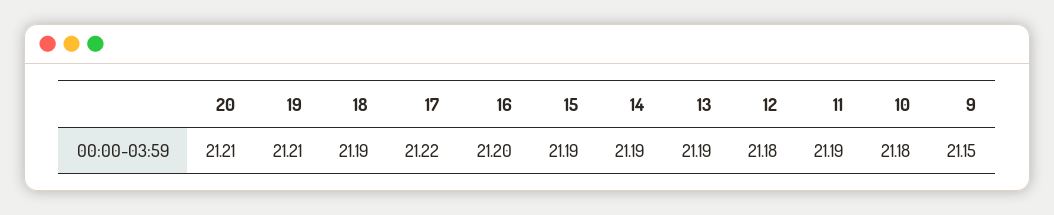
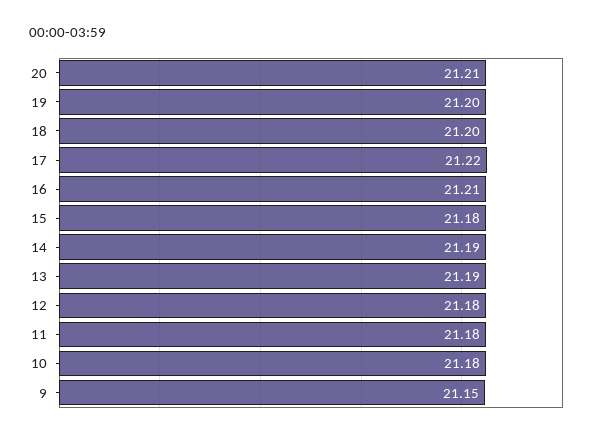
19: 21.21 -> 21.2
18: 21.19 -> 21.2
16: 21.2 -> 21.21
15: 21.19 -> 21.18
11: 21.19 -> 21.18

